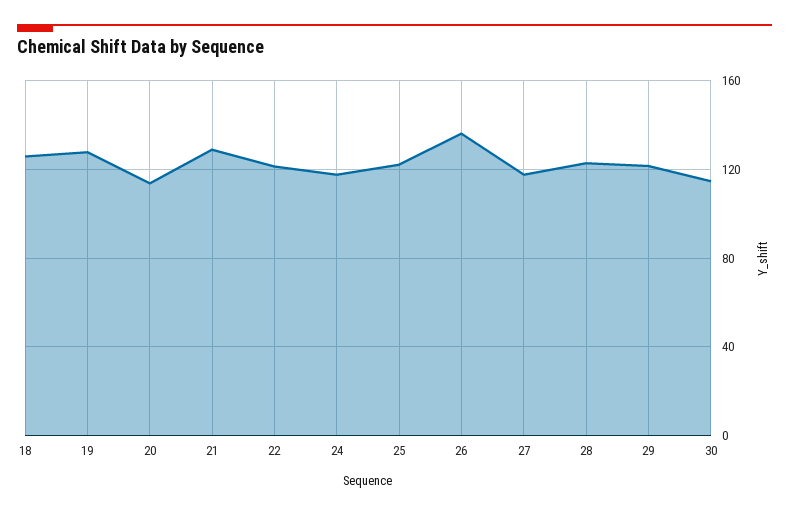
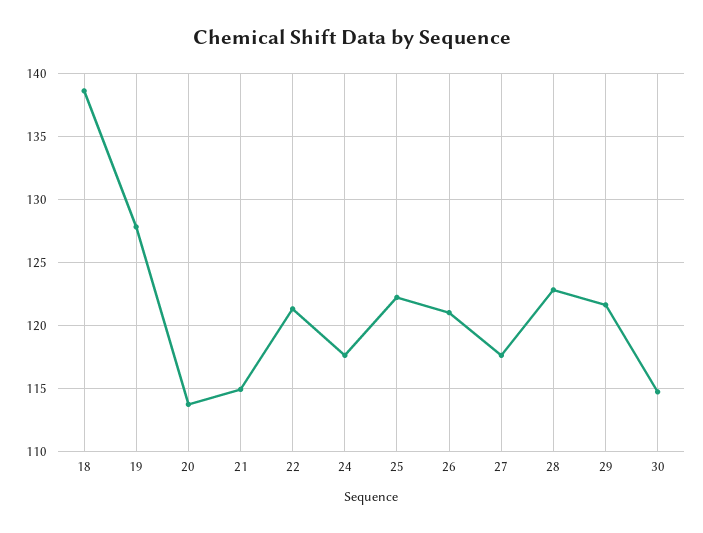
18: 125 -> 138.5
21: 130 -> 115
26: 135 -> 121

